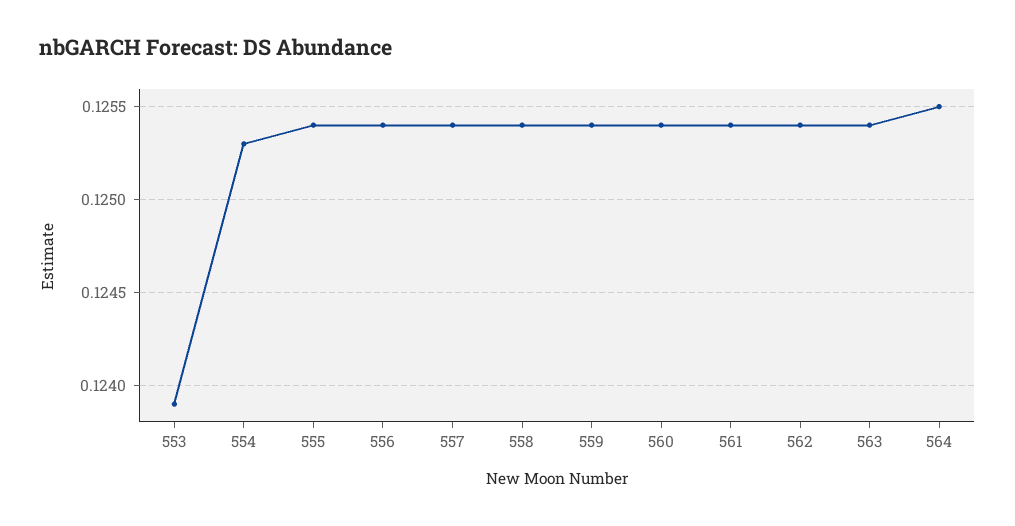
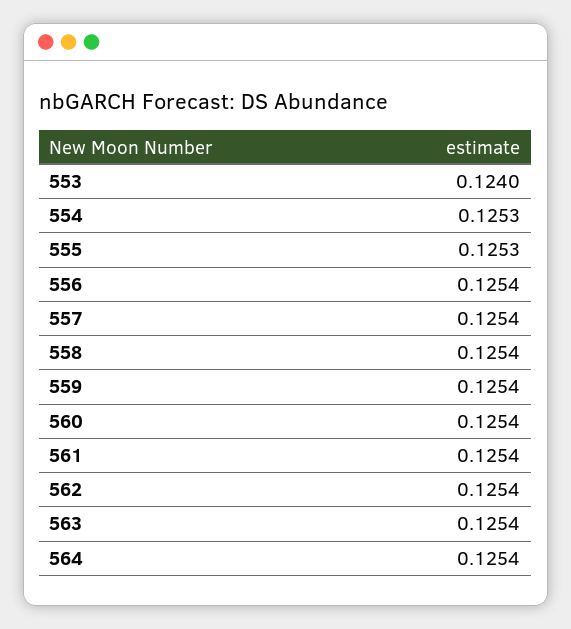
553: 0.1239 -> 0.124
555: 0.1254 -> 0.1253
564: 0.1255 -> 0.1254

